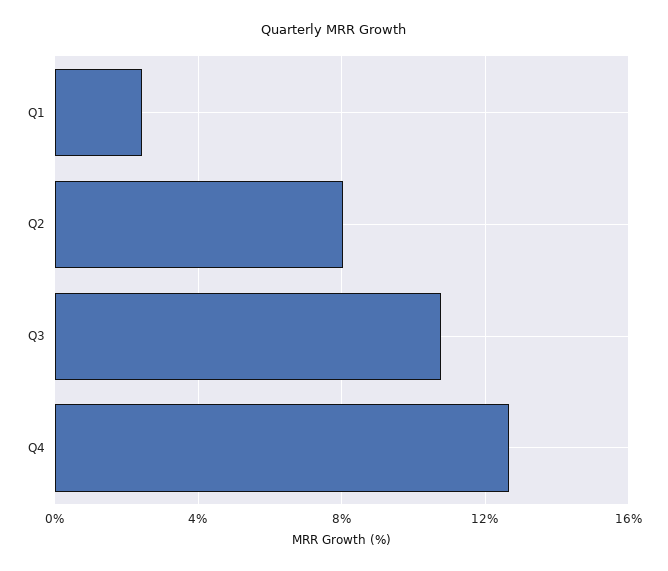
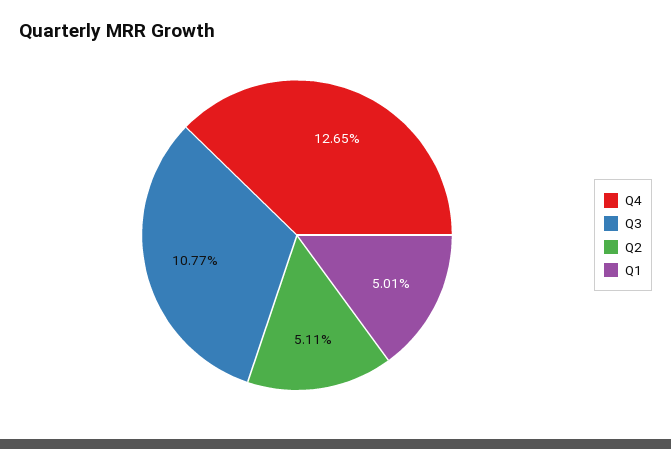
Q1: 2.5 -> 5.01
Q2: 8 -> 5.11

